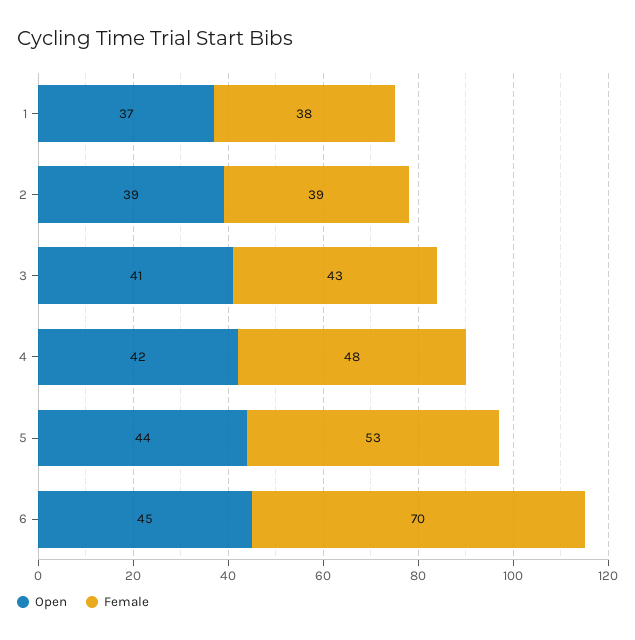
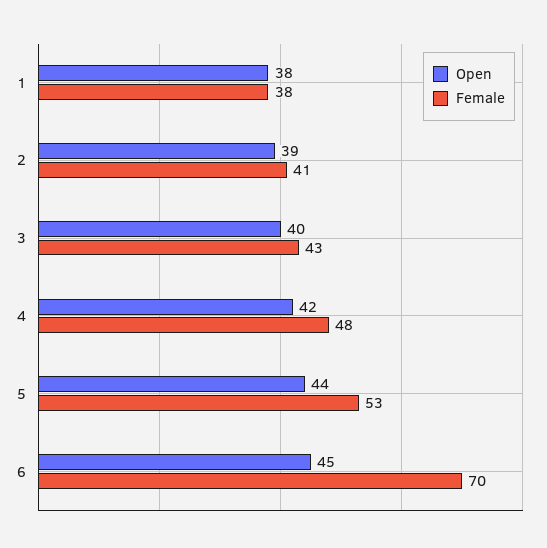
Open, 1: 37 -> 38
Female, 2: 39 -> 41
Open, 3: 41 -> 40

